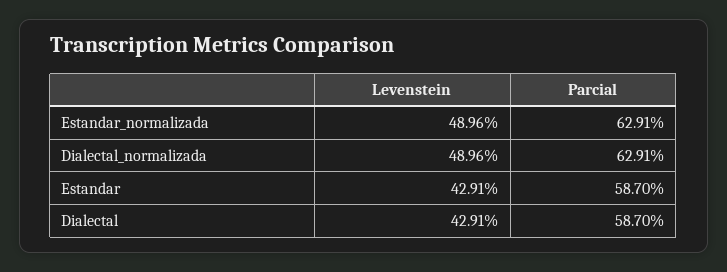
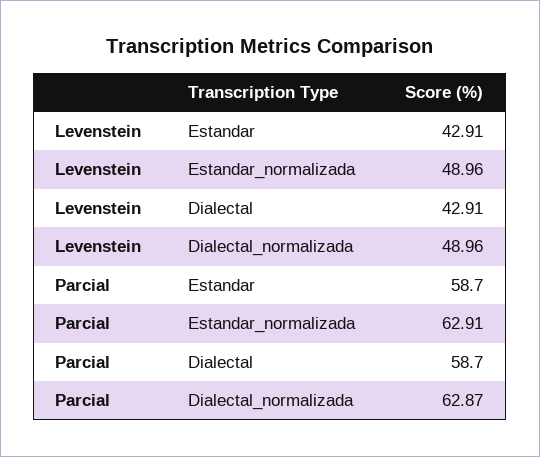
Parcial, Dialectal_normalizada: 62.91 -> 62.87

